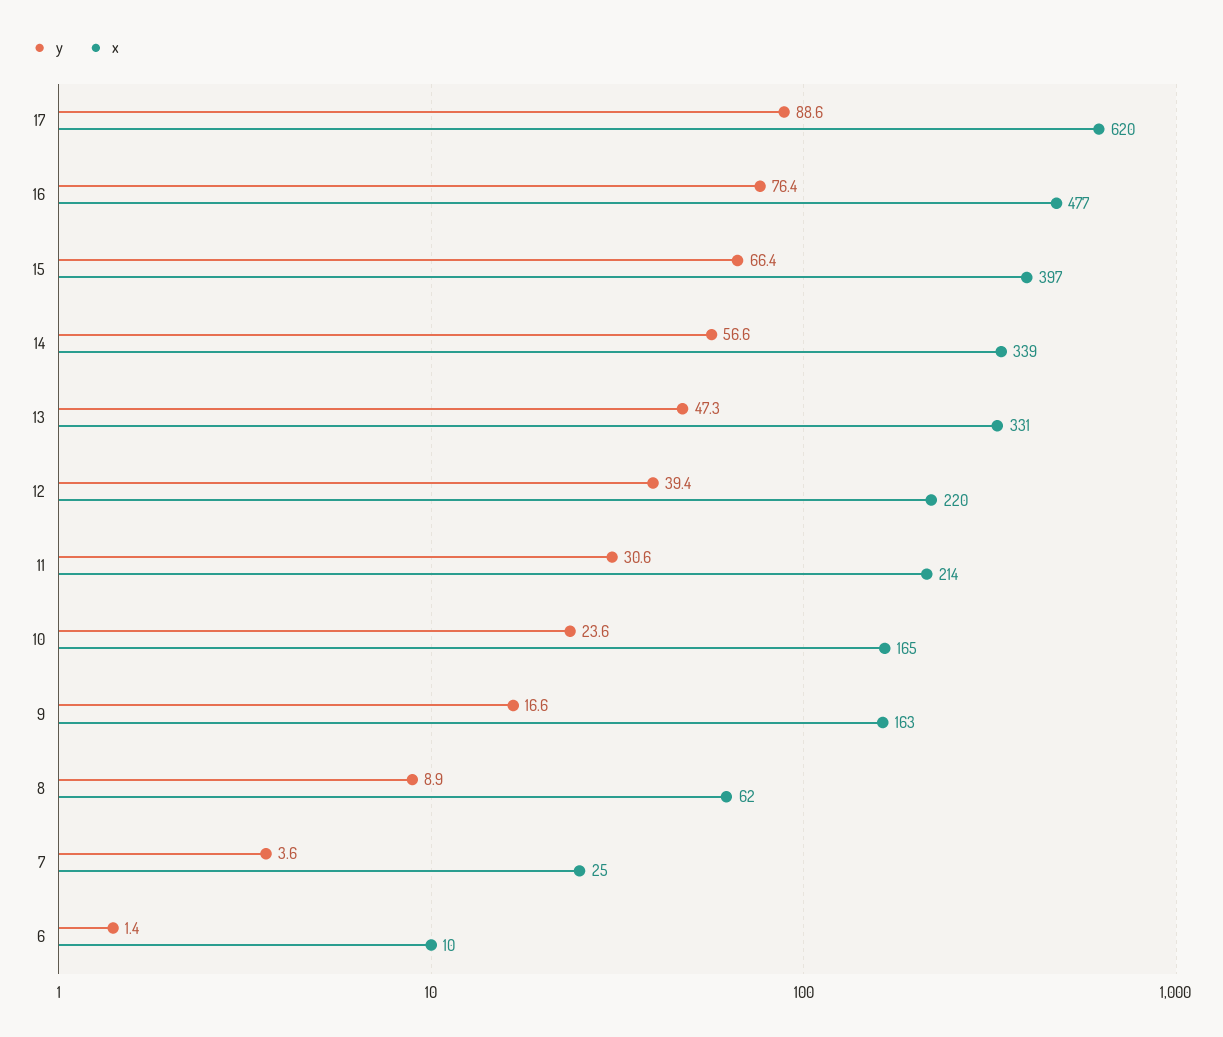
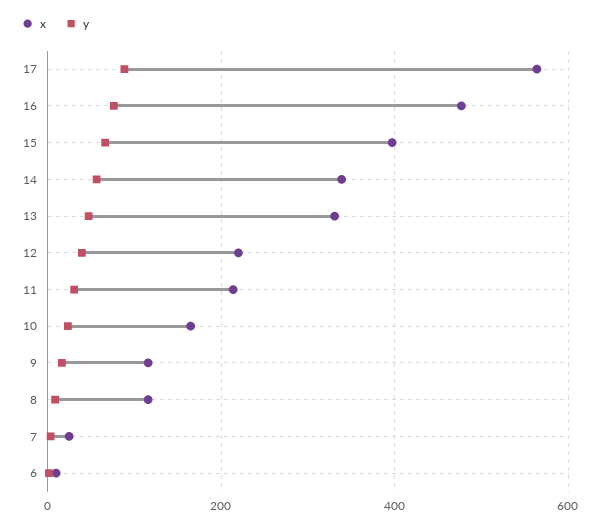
x, 17: 620 -> 560
x, 9: 163 -> 120
x, 8: 62 -> 120

